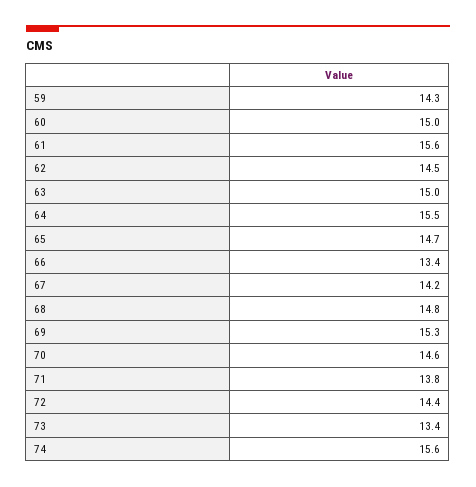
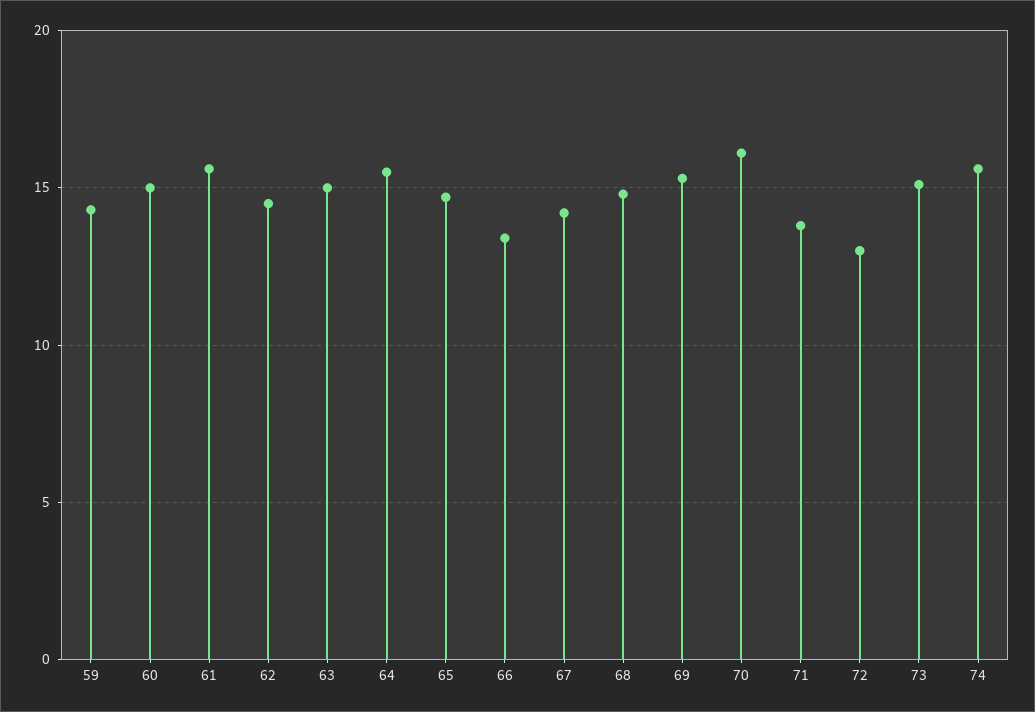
70: 14.6 -> 16
72: 14.4 -> 13
73: 13.4 -> 15

